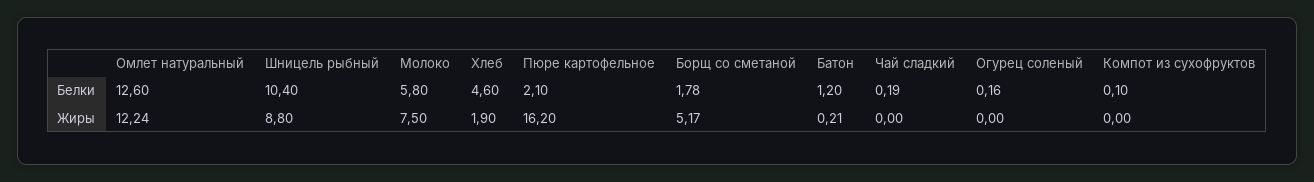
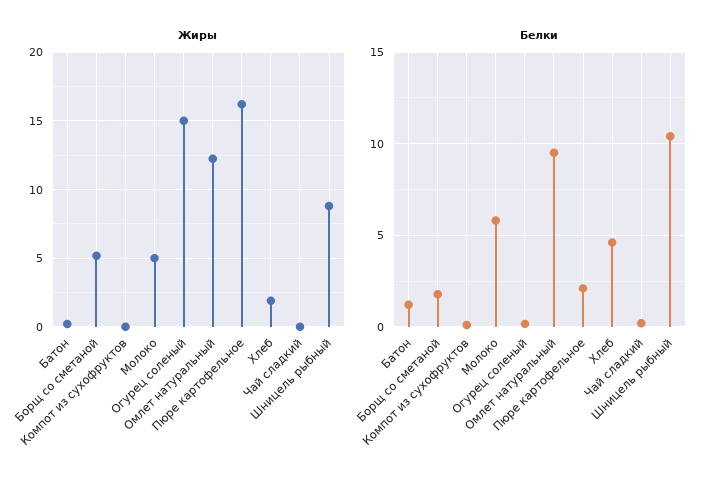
Белки, Омлет натуральный: 12.6 -> 9.5
Жиры, Молоко: 7.5 -> 5
Жиры, Огурец соленый: 0 -> 15

